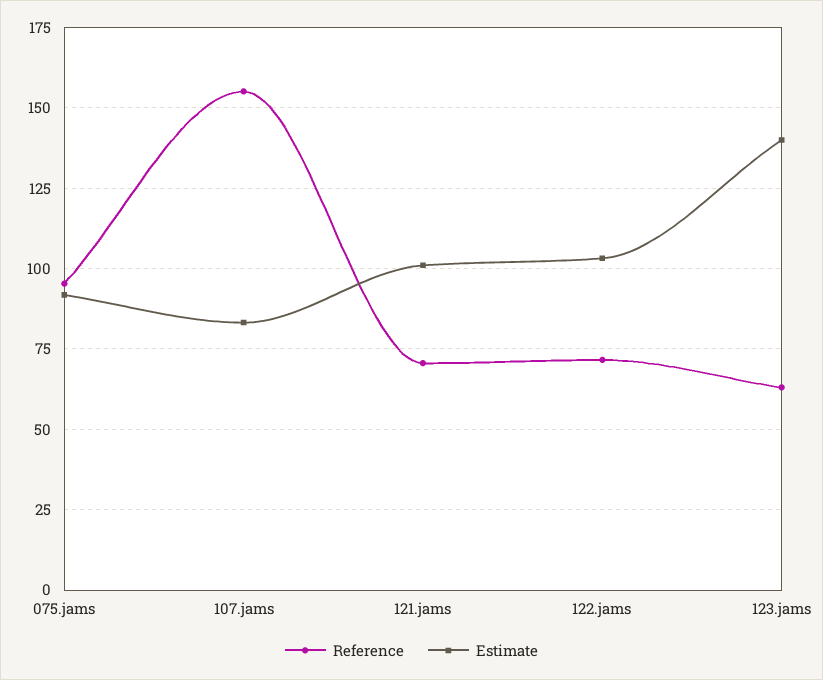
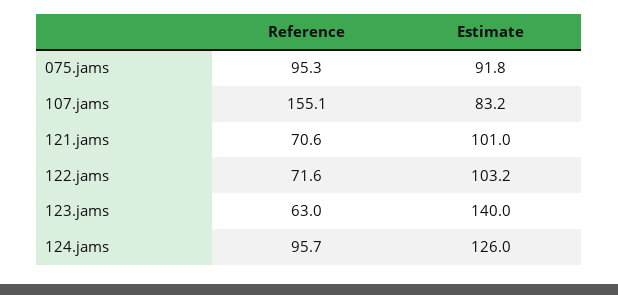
Reference, 124.jams: none -> 95.7
Estimate, 124.jams: none -> 126

